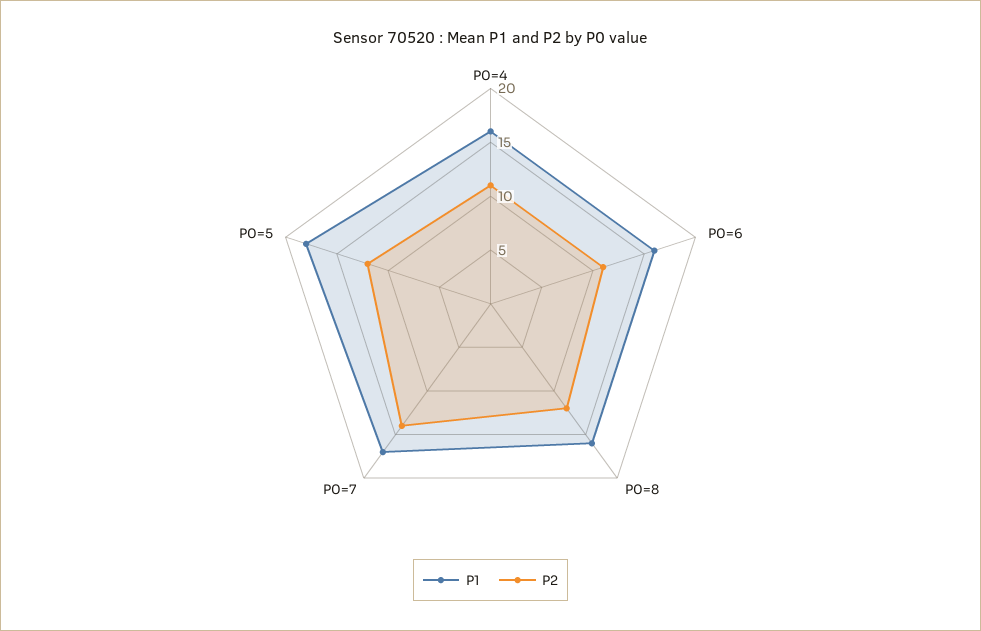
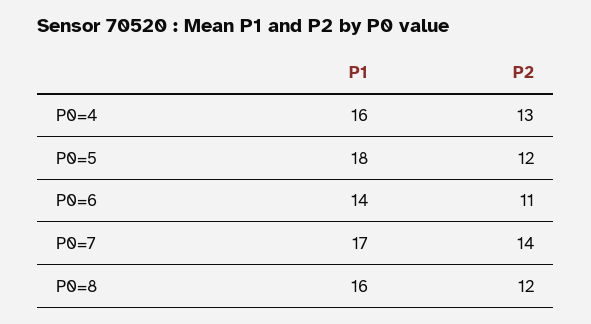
P2, P0=4: 11 -> 13
P1, P0=6: 16 -> 14

